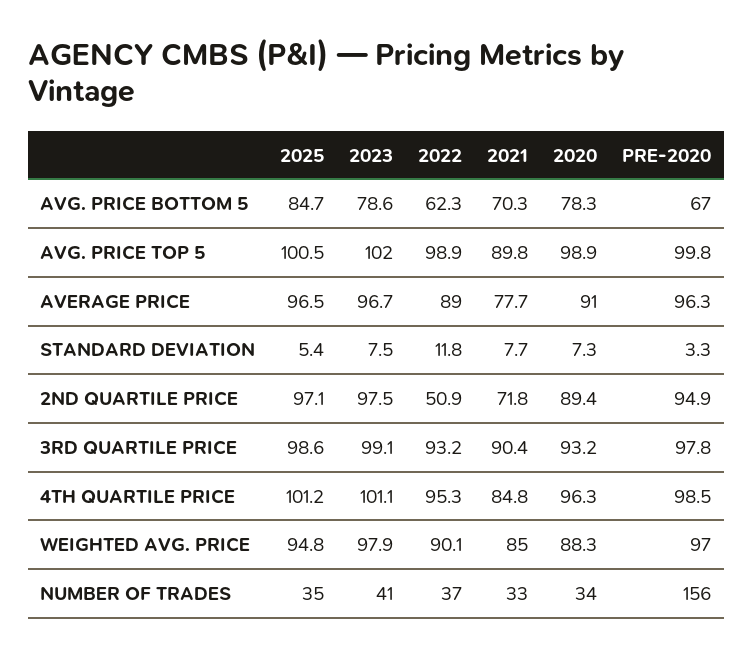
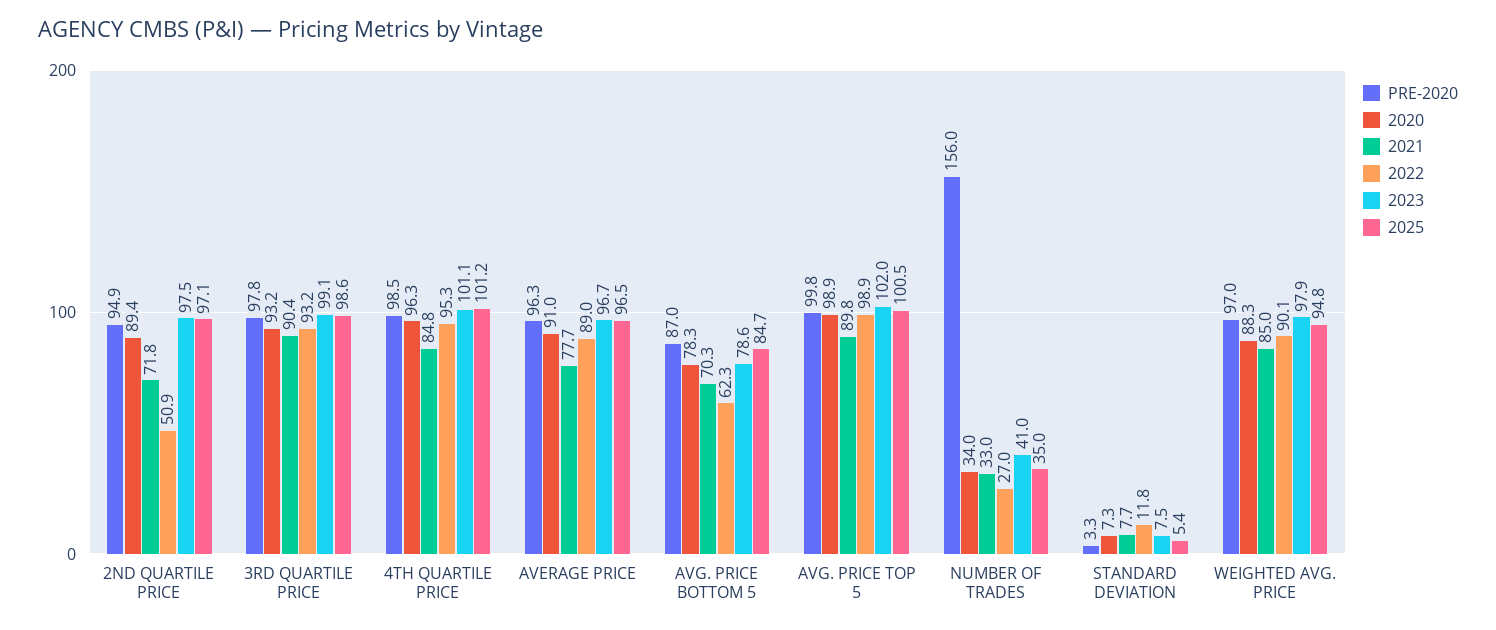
PRE-2020, AVG. PRICE BOTTOM 5: 67 -> 87
2022, NUMBER OF TRADES: 37 -> 27

